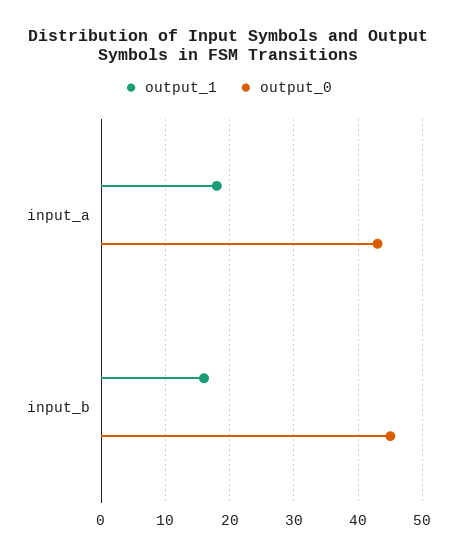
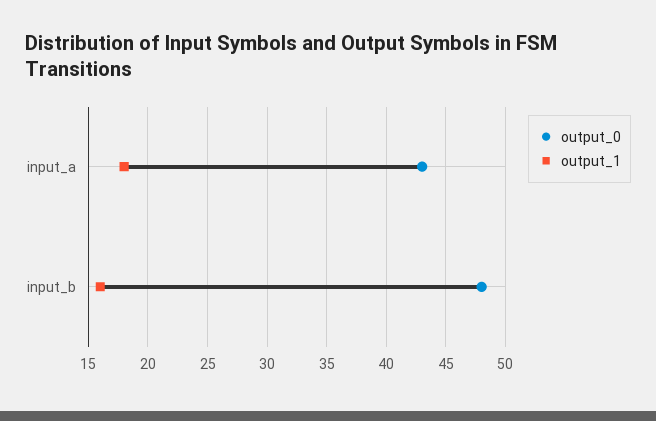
output_0, input_b: 45 -> 48

